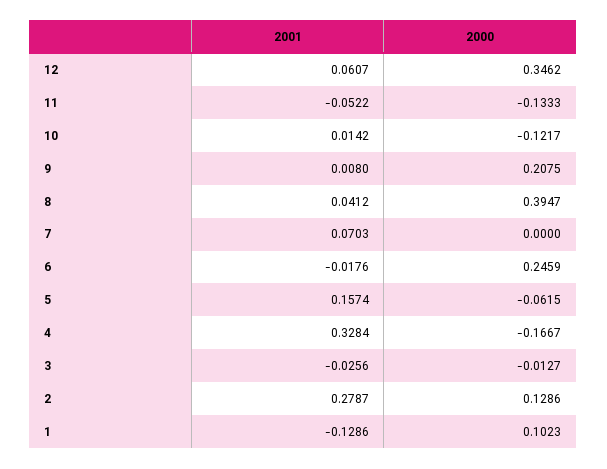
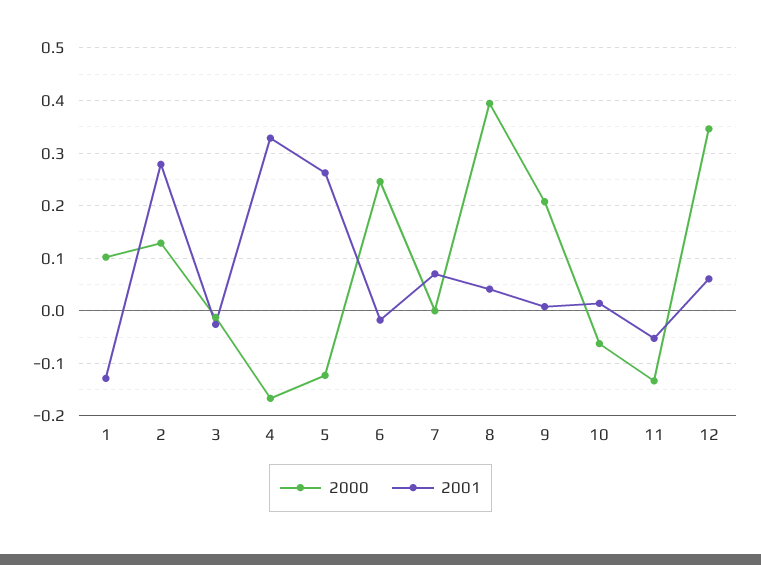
2000, 10: -0.1217 -> -0.06
2001, 5: 0.1574 -> 0.26
2000, 5: -0.0615 -> -0.12

